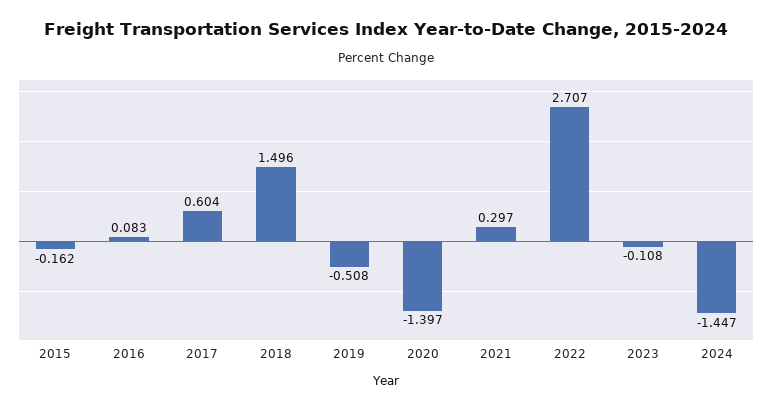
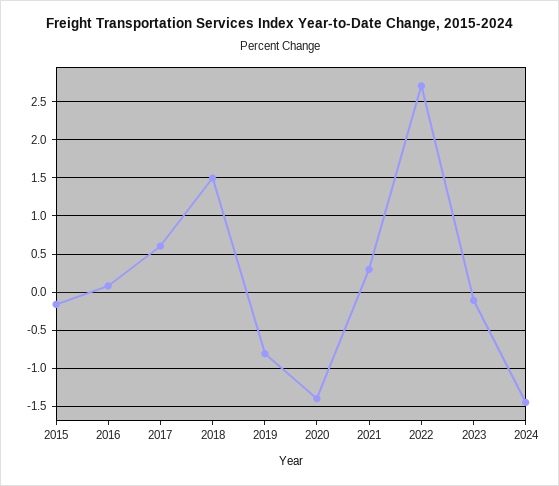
2019: -0.508 -> -0.8

